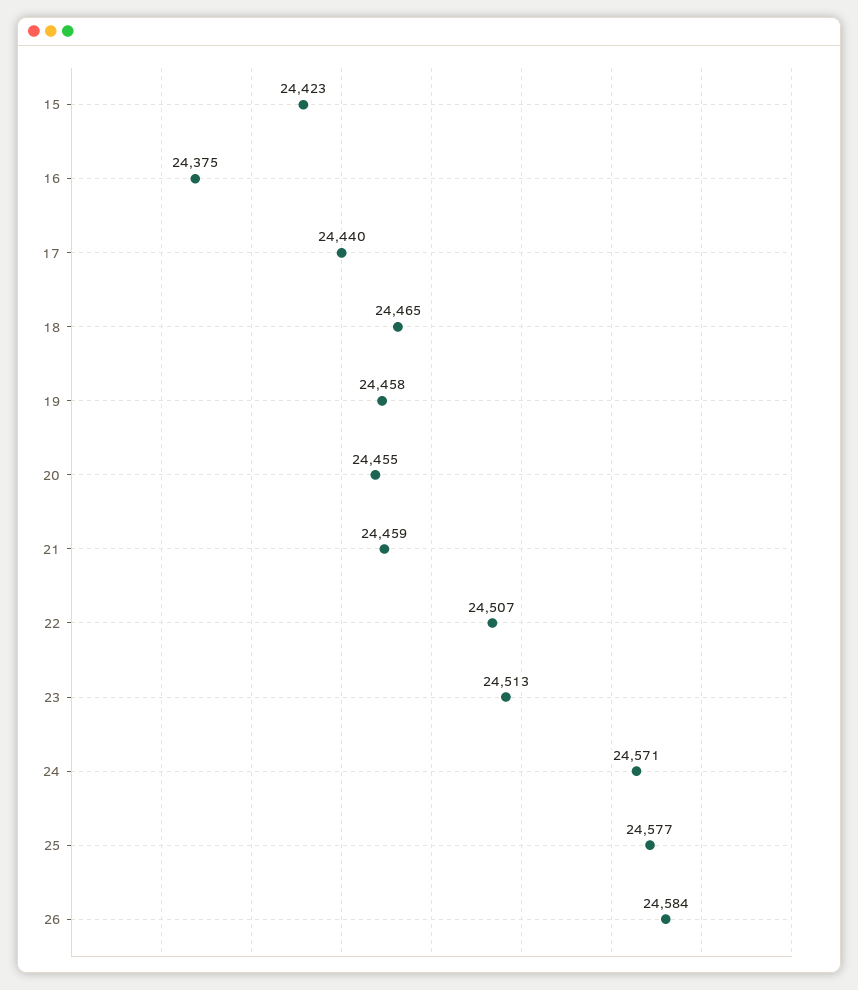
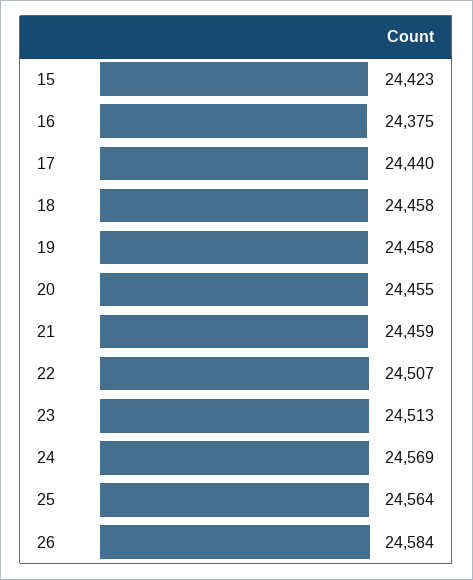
18: 24465 -> 24458
24: 24571 -> 24569
25: 24577 -> 24564

